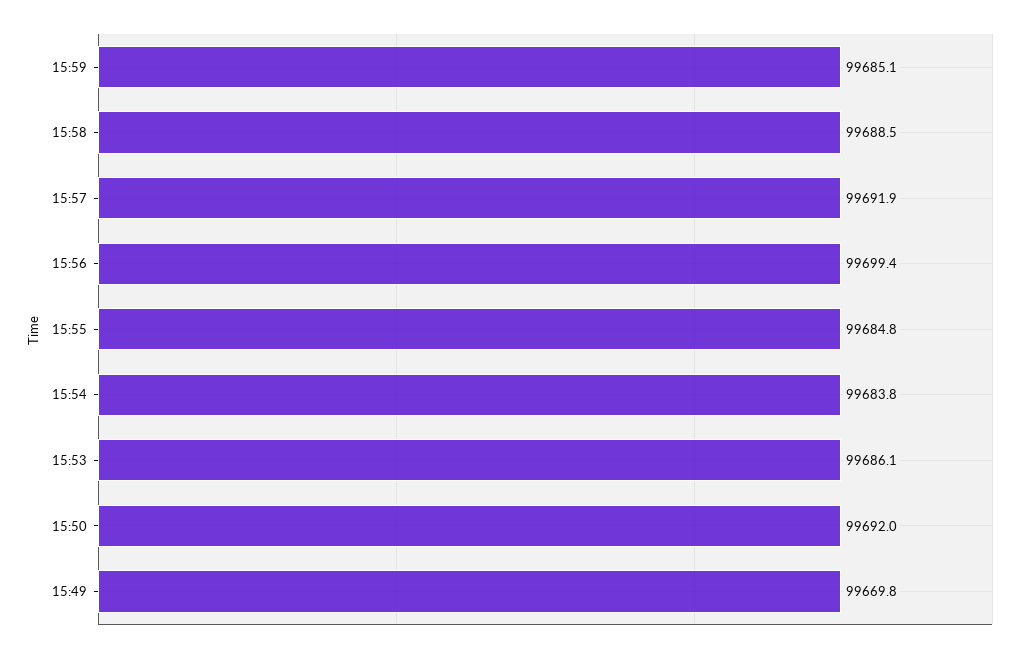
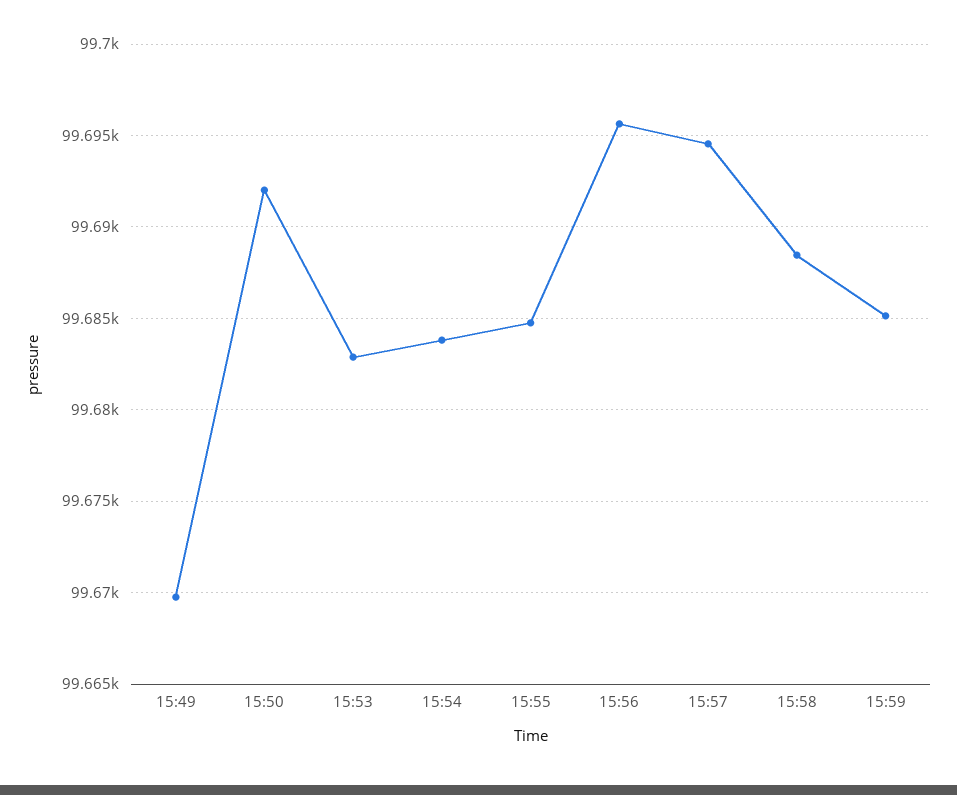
15:57: 99691.9 -> 99694.5
15:56: 99699.4 -> 99695.5
15:53: 99686.1 -> 99683

